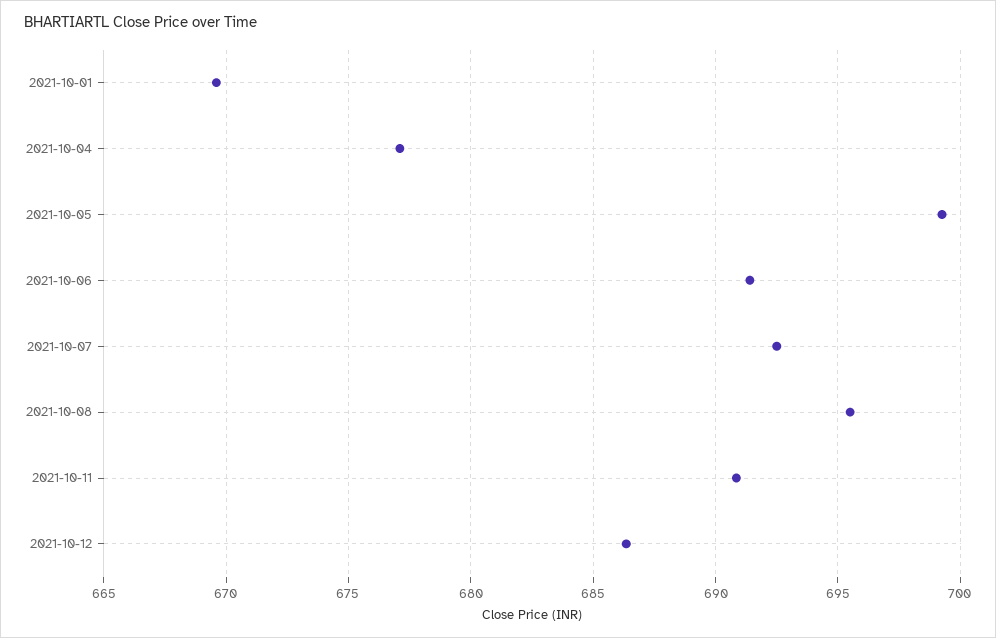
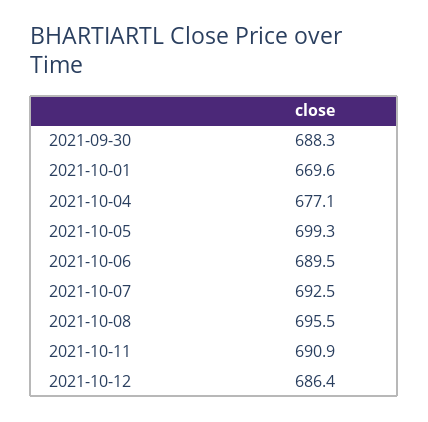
2021-10-06: 691.5 -> 689.5
2021-09-30: none -> 688.3

